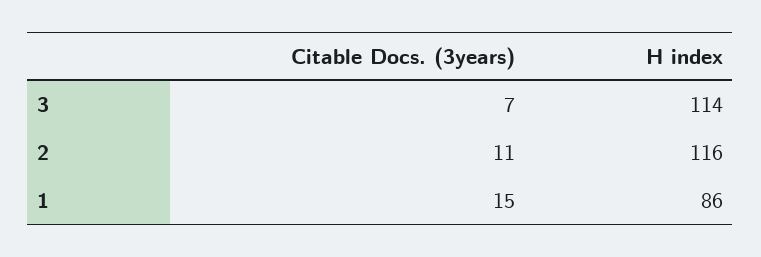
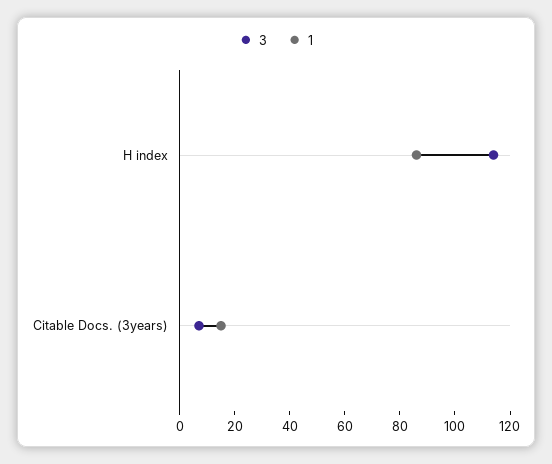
2, Citable Docs. (3years): 11 -> none
2, H index: 116 -> none

